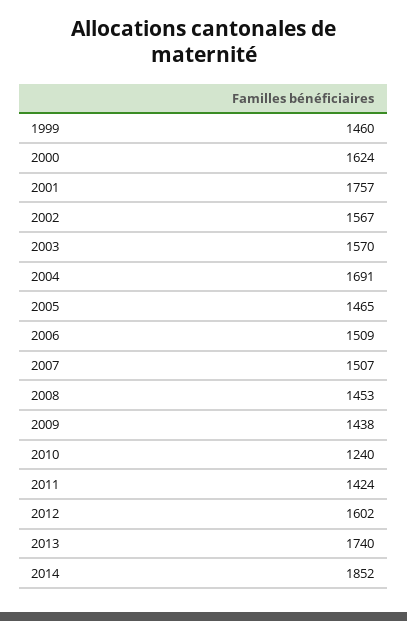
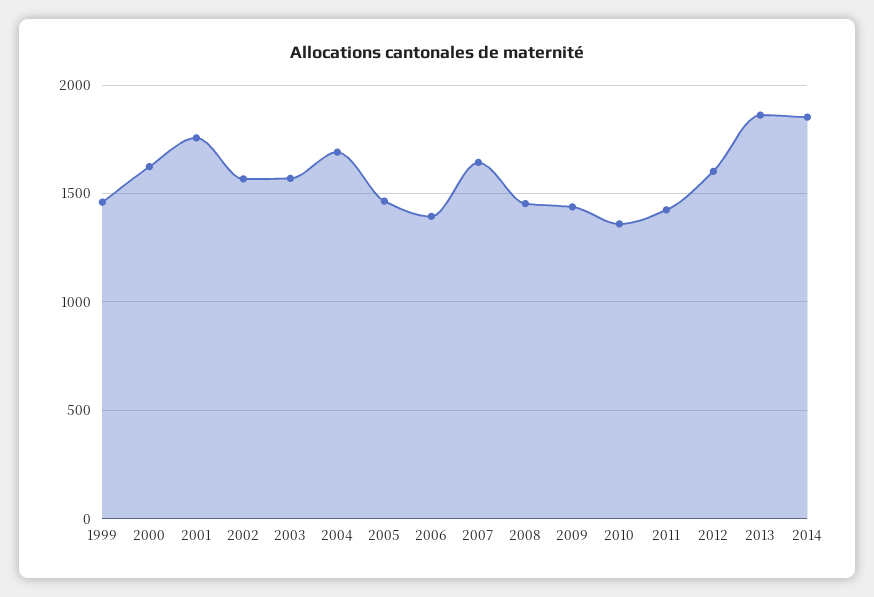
2006: 1509 -> 1400
2007: 1507 -> 1650
2010: 1240 -> 1350
2013: 1740 -> 1850

